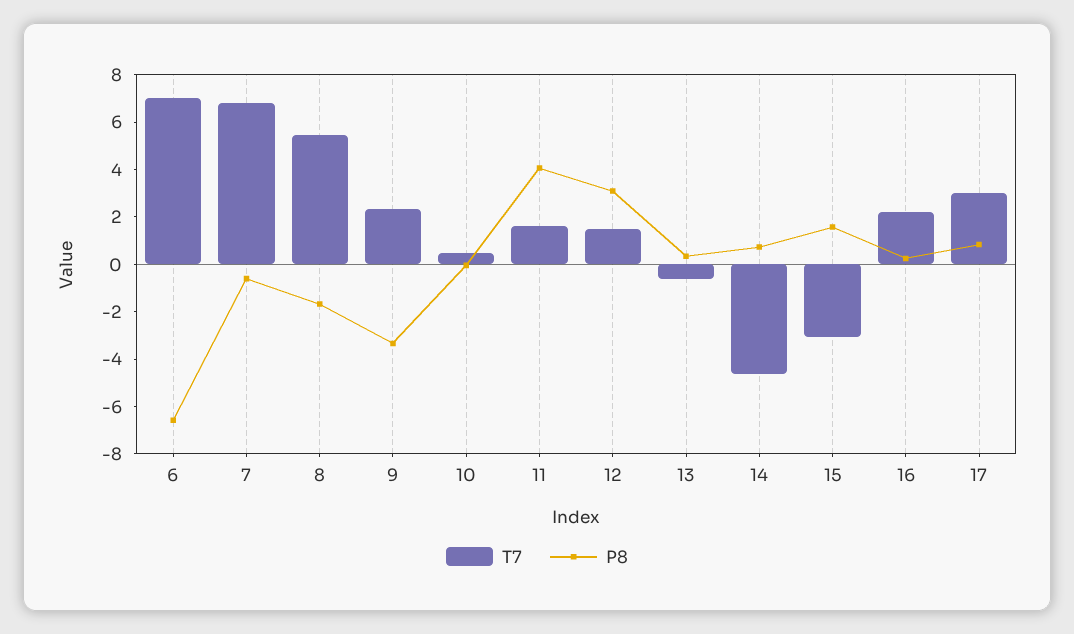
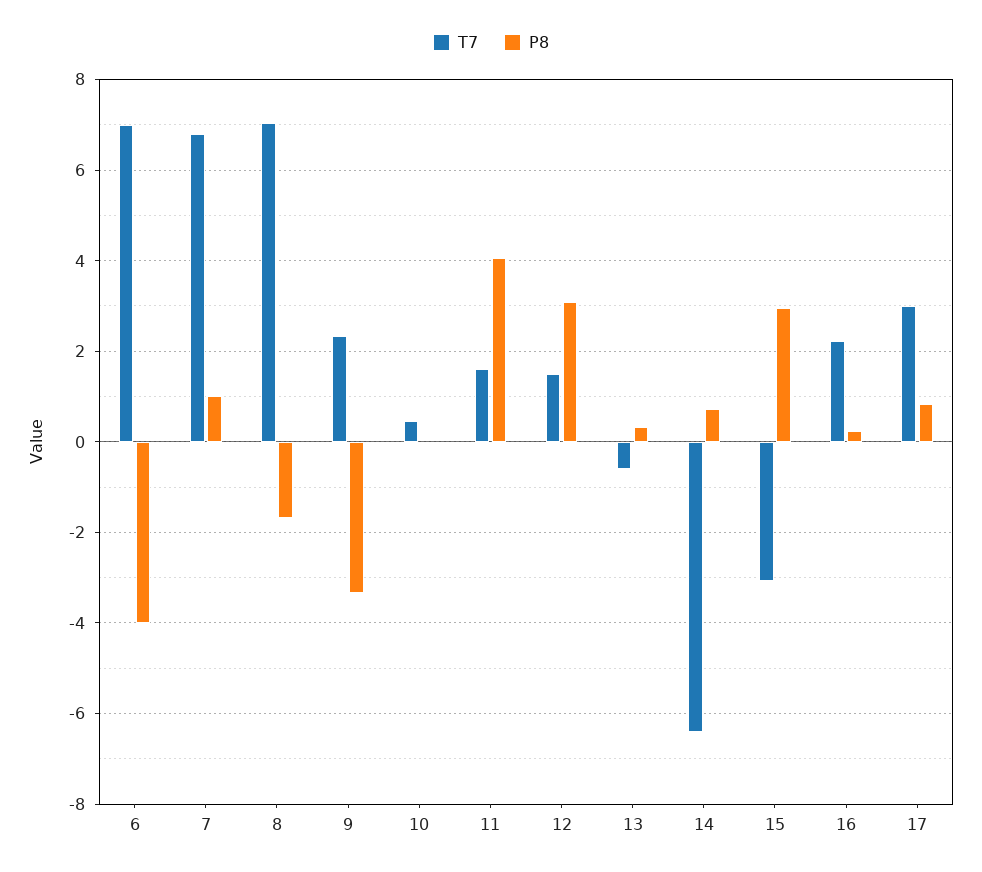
P8, 6: -6.5 -> -4
P8, 7: -0.5 -> 1
T7, 8: 5.5 -> 7
T7, 14: -4.5 -> -6.4
P8, 15: 1.5 -> 3

